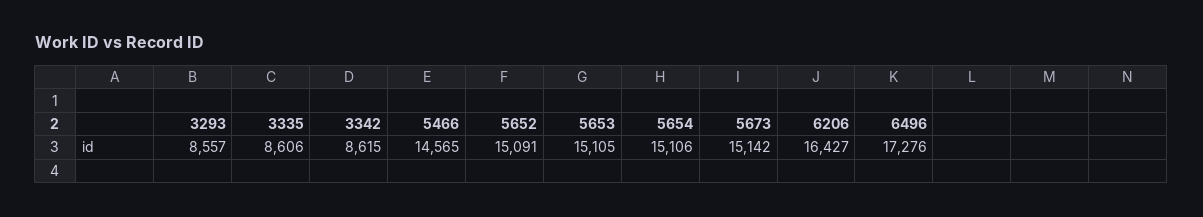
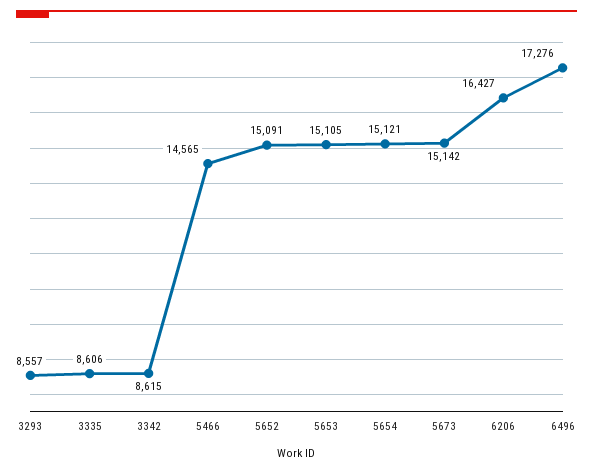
5654: 15106 -> 15121

